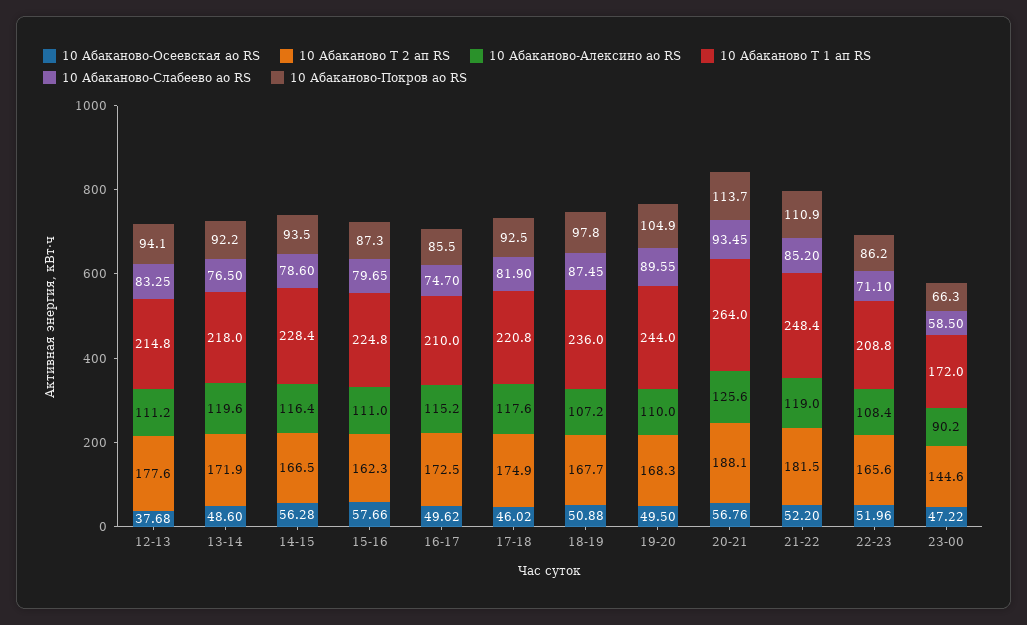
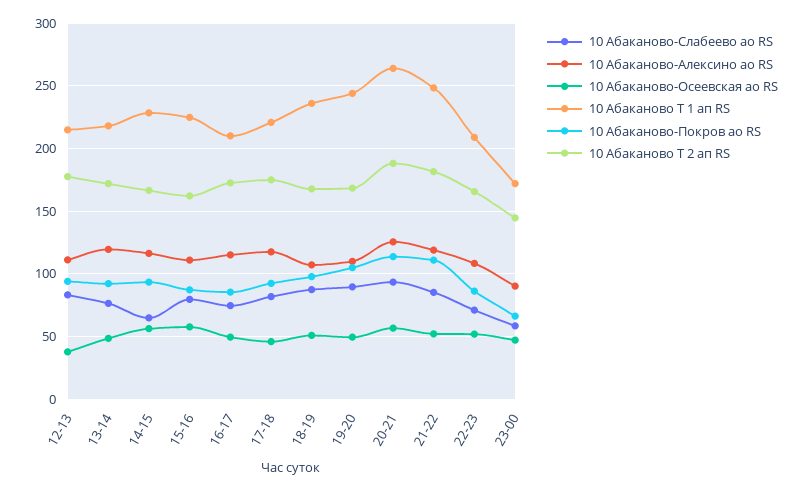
10 Абаканово-Слабеево ао RS, 14-15: 78.6 -> 65

